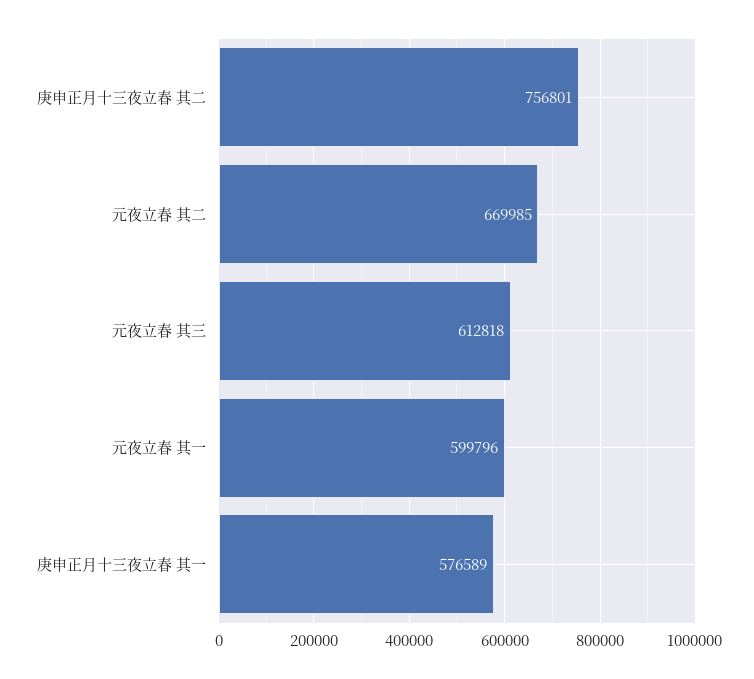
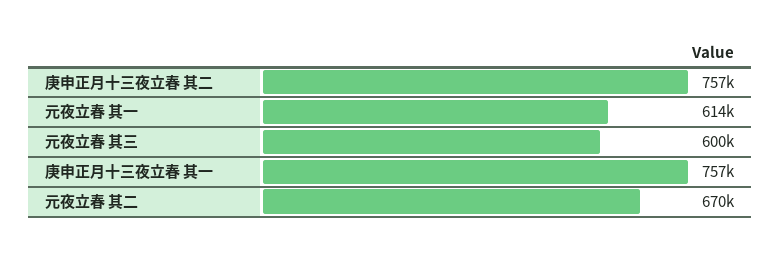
元夜立春 其三: 612818 -> 600000
元夜立春 其一: 599796 -> 614000
庚申正月十三夜立春 其一: 576589 -> 757000

